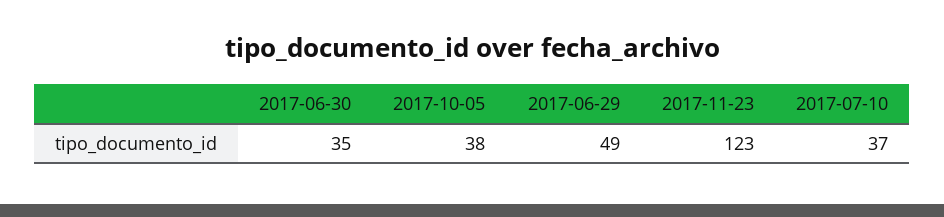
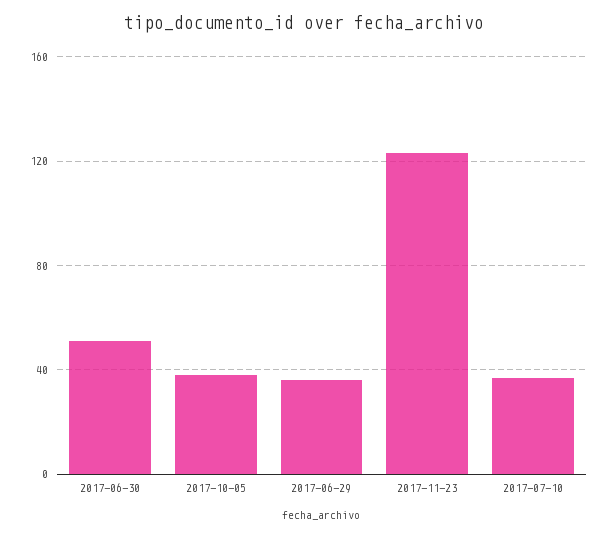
2017-06-30: 35 -> 50
2017-06-29: 49 -> 35

